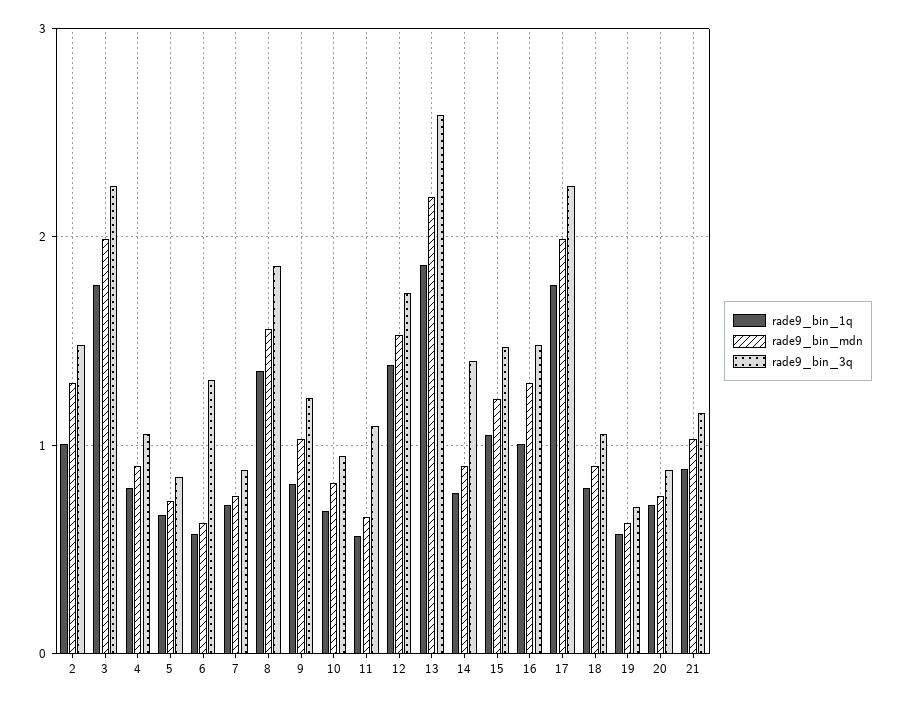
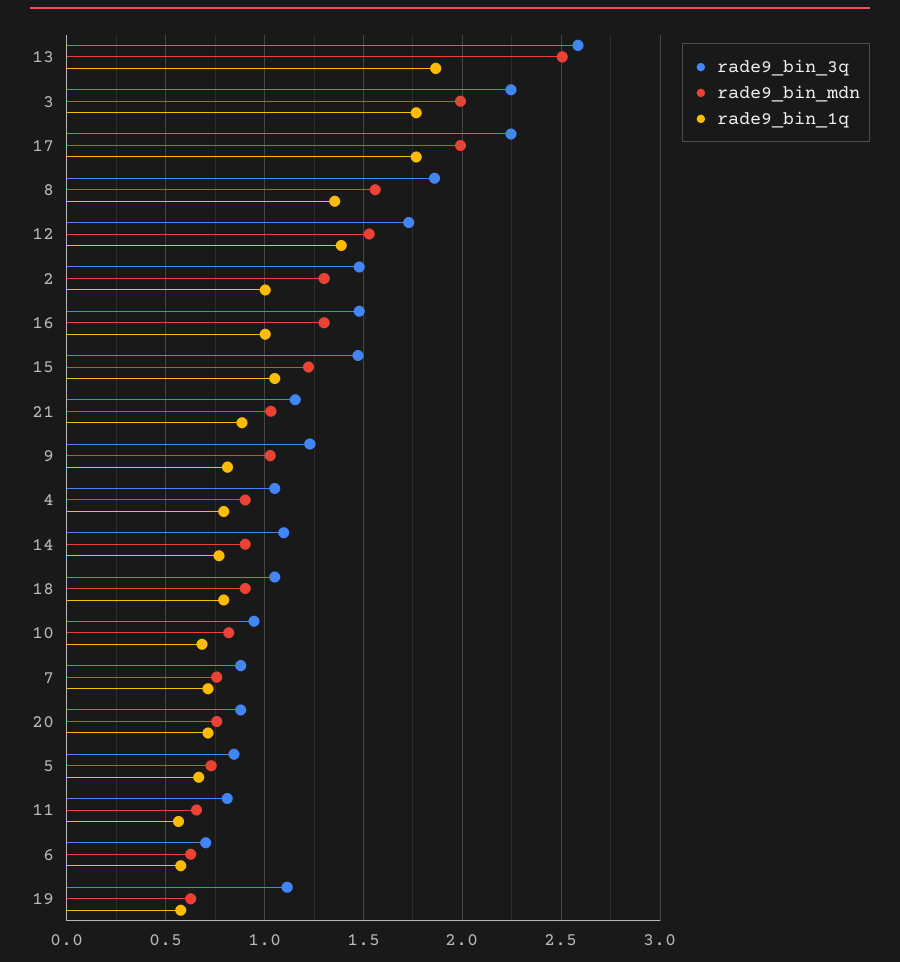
rade9_bin_3q, 6: 1.3 -> 0.7
rade9_bin_3q, 11: 1.1 -> 0.8
rade9_bin_mdn, 13: 2.2 -> 2.5
rade9_bin_3q, 14: 1.4 -> 1.1
rade9_bin_3q, 19: 0.7 -> 1.1

